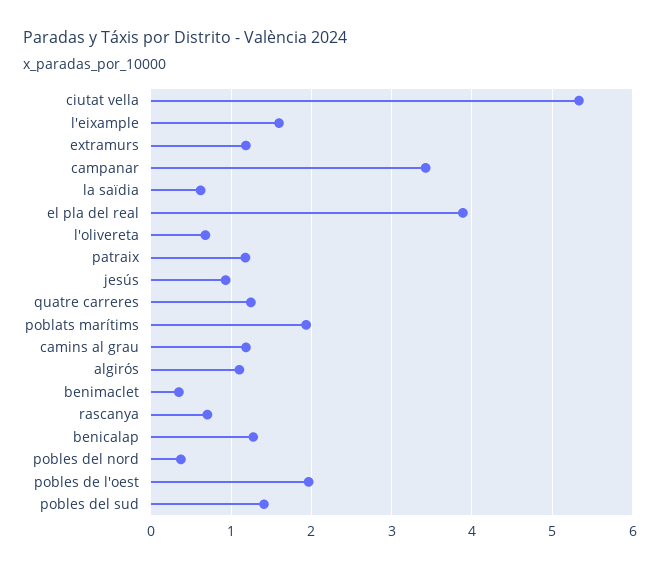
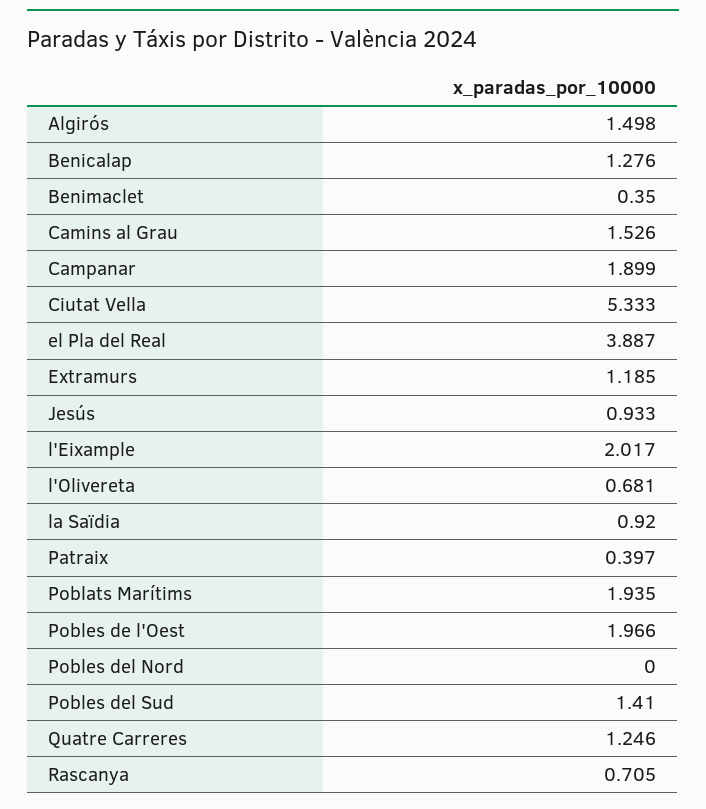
l'eixample: 1.6 -> 2.017
campanar: 3.4 -> 1.899
la saïdia: 0.6 -> 0.92
patraix: 1.2 -> 0.397
camins al grau: 1.2 -> 1.526
algirós: 1.1 -> 1.498
pobles del nord: 0.4 -> 0

